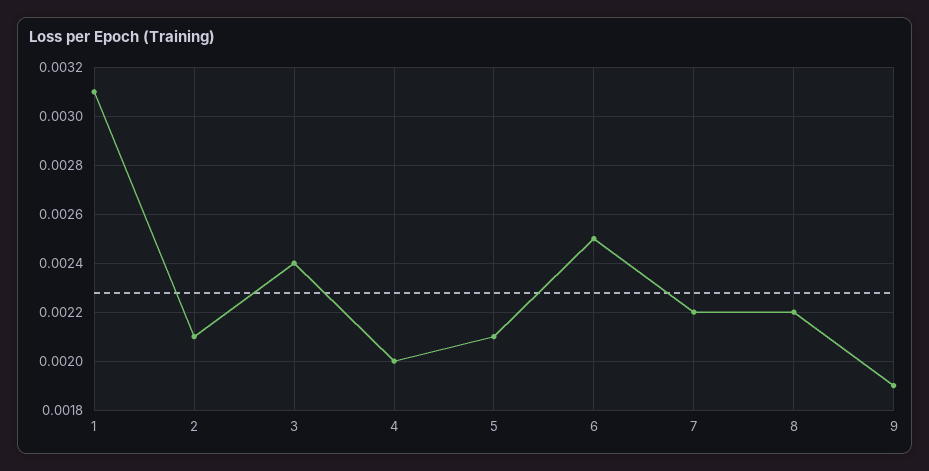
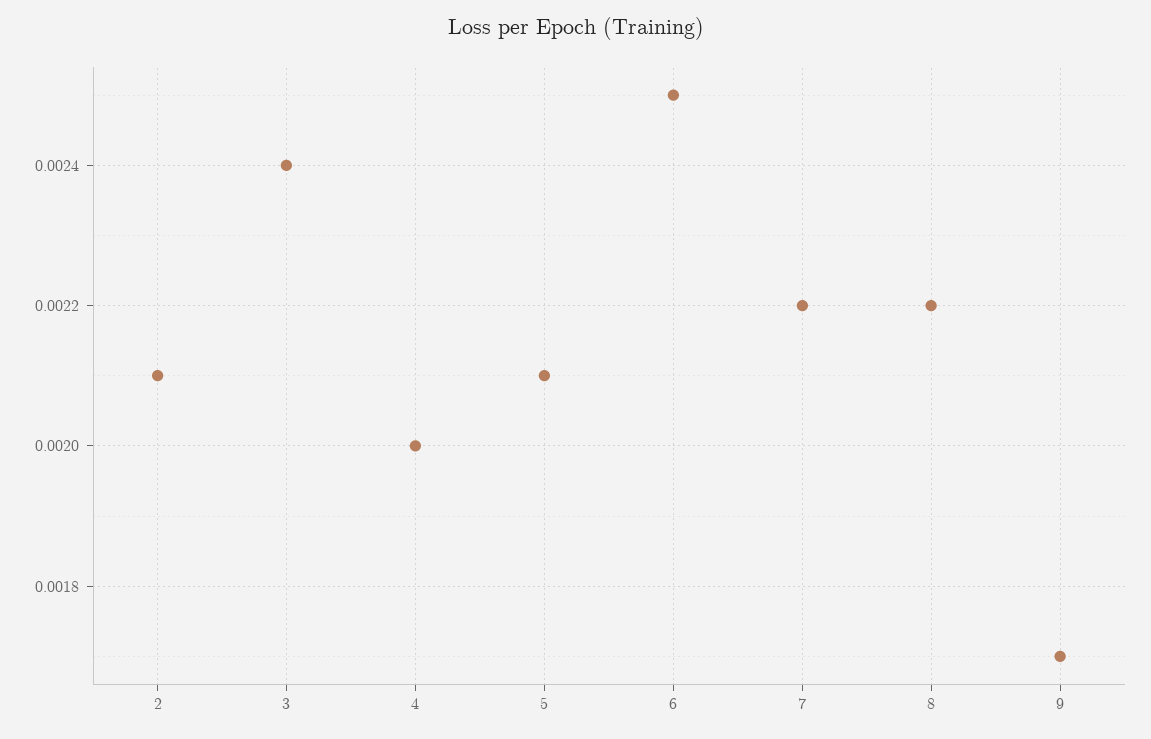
1: 0.0031 -> none
9: 0.0019 -> 0.0017

